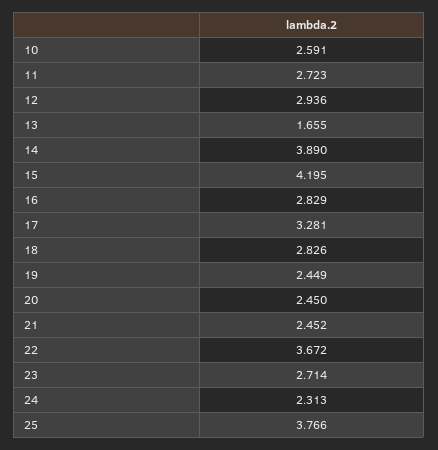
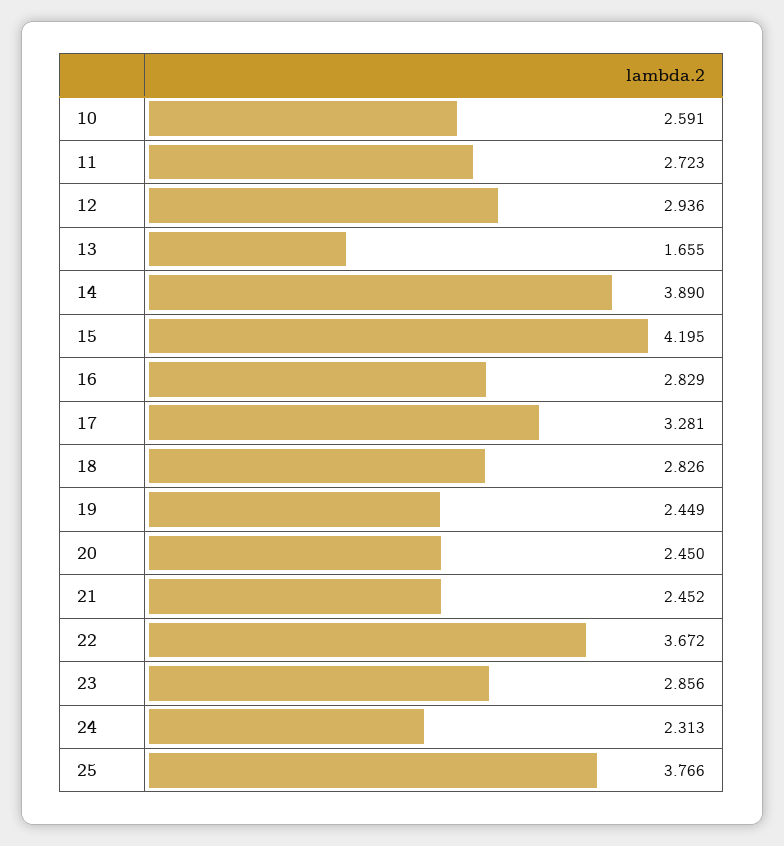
23: 2.714 -> 2.856

